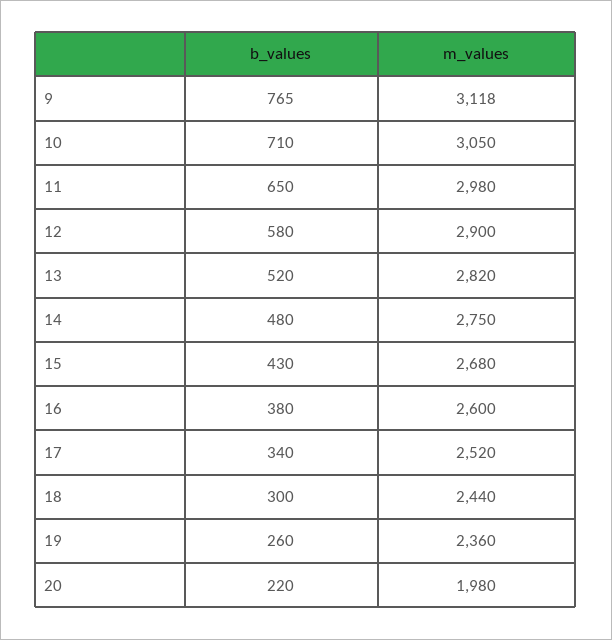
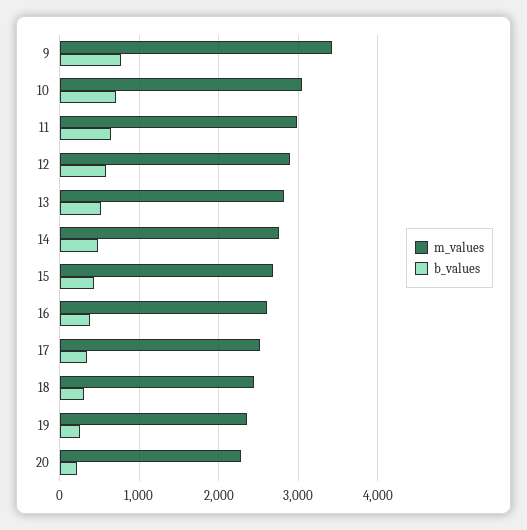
m_values, 9: 3118 -> 3400
m_values, 20: 1980 -> 2300

